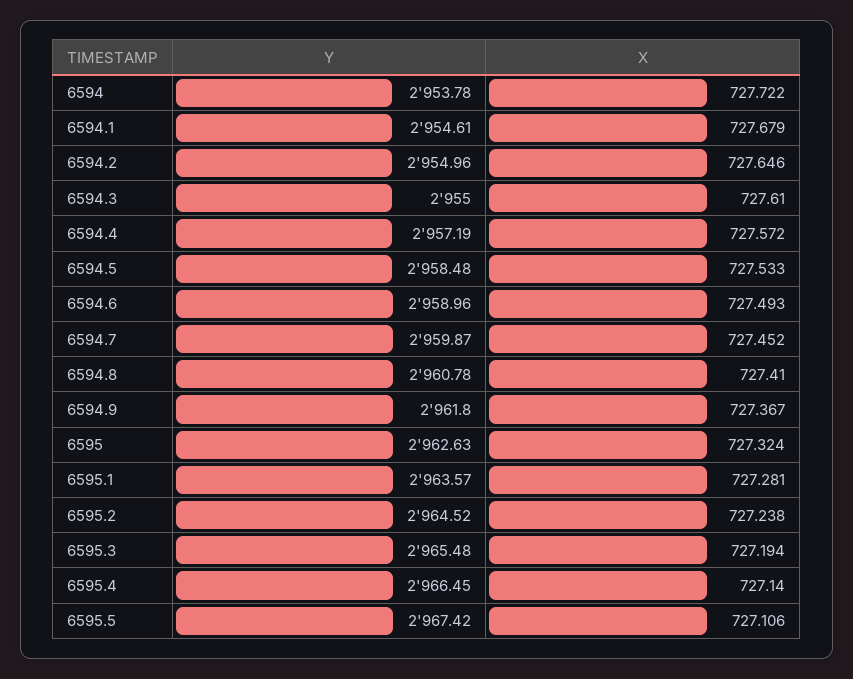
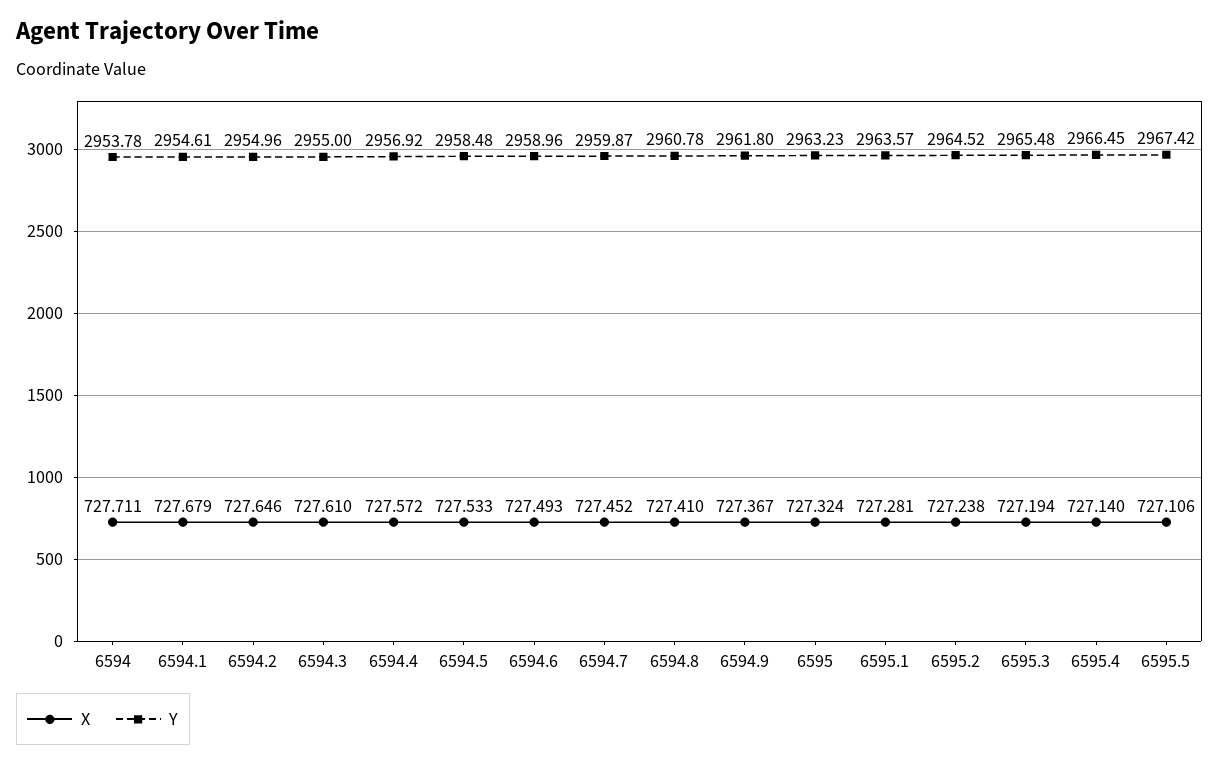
X, 6594: 727.722 -> 727.711
Y, 6594.4: 2957.19 -> 2956.92
Y, 6595: 2962.63 -> 2963.23

